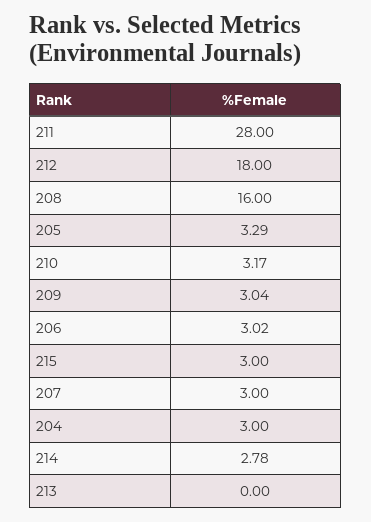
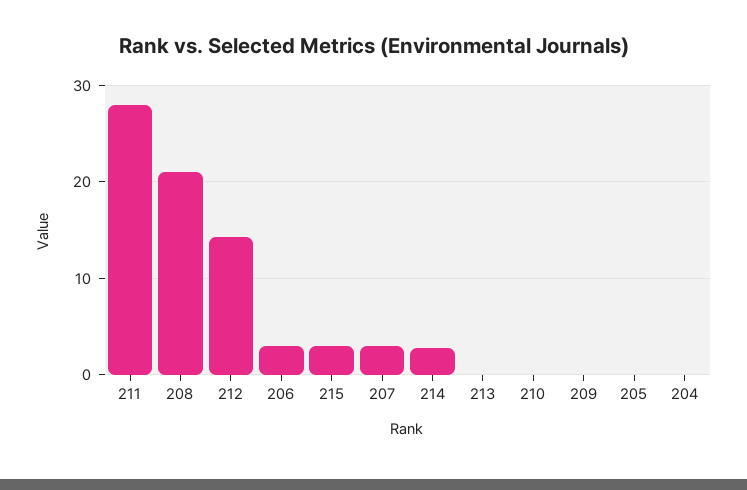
212: 18 -> 14
208: 16 -> 21
205: 3.29 -> 0
210: 3.17 -> 0
209: 3.04 -> 0
204: 3 -> 0

